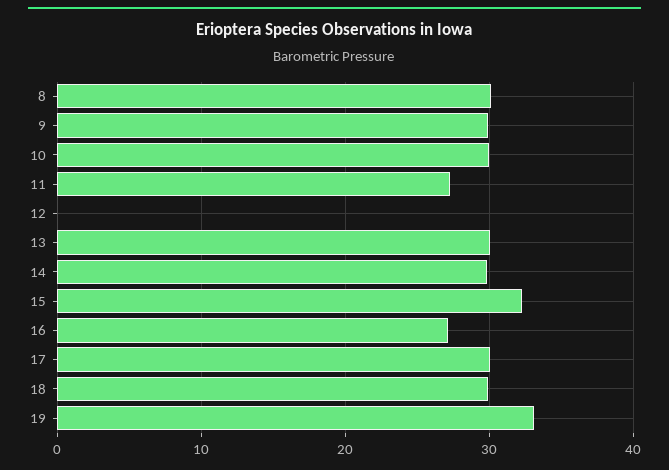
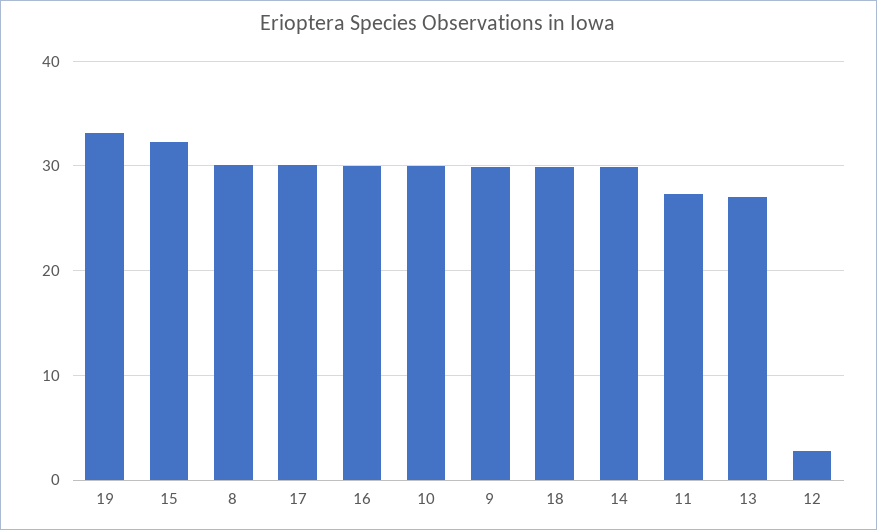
12: 0 -> 3
13: 30 -> 27
16: 27 -> 30

